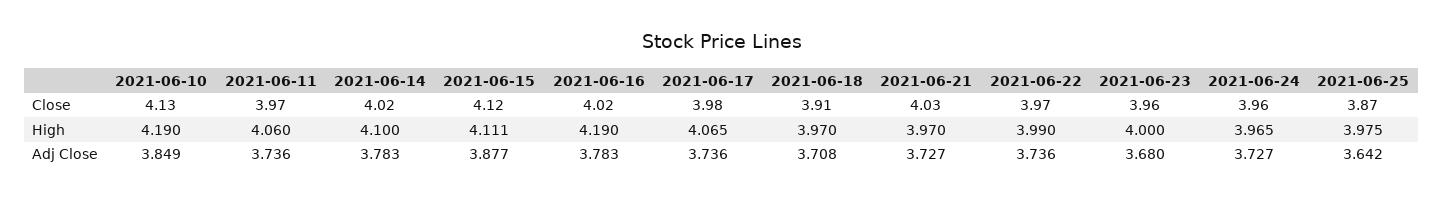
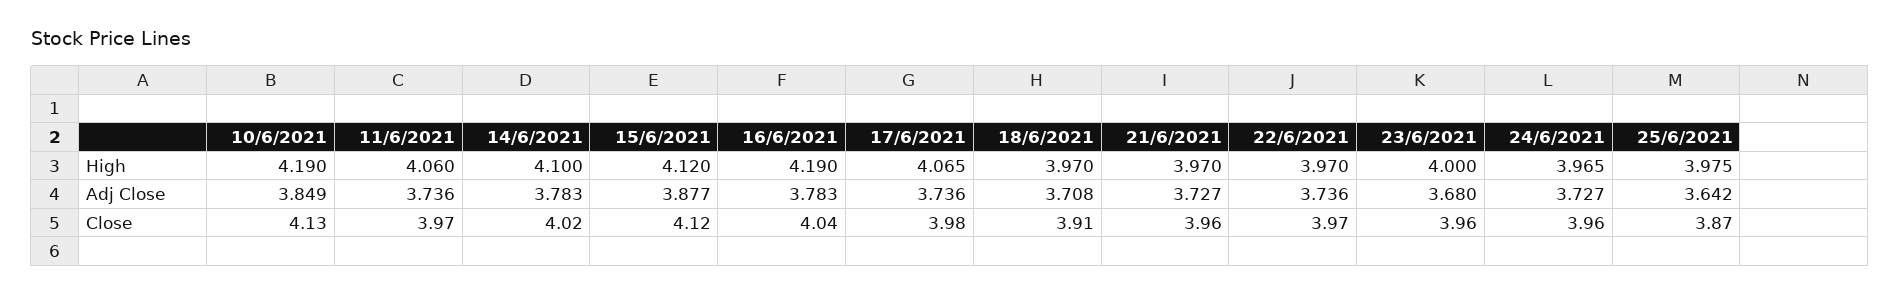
2021-06-16, Close: 4.02 -> 4.04
2021-06-21, Close: 4.03 -> 3.96
2021-06-15, High: 4.111 -> 4.12
2021-06-22, High: 3.99 -> 3.97

